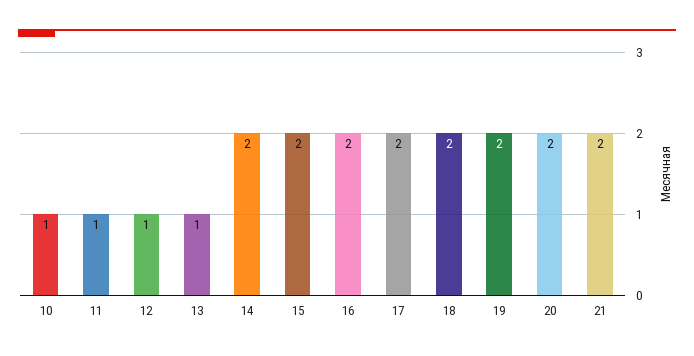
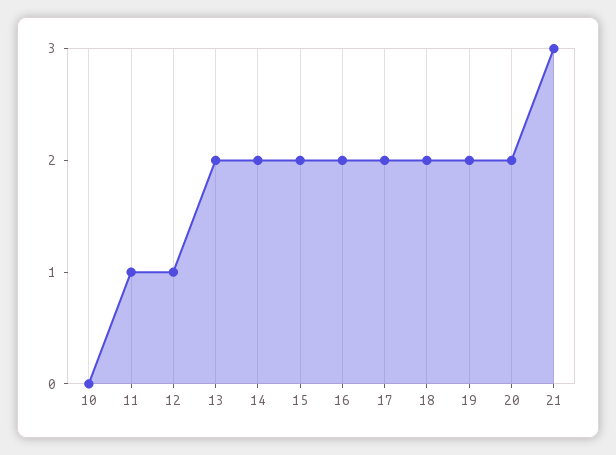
10: 1 -> 0
13: 1 -> 2
21: 2 -> 3

